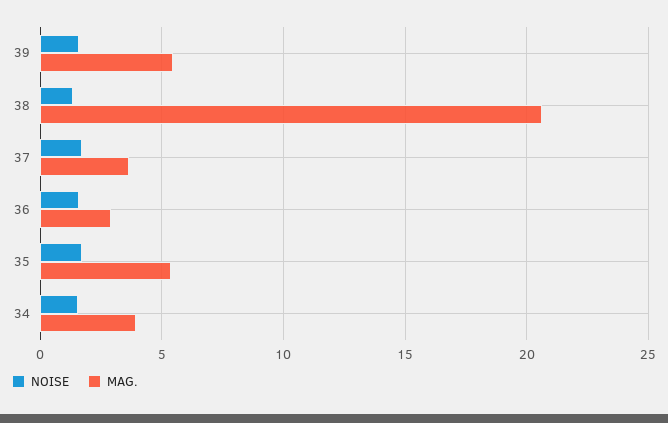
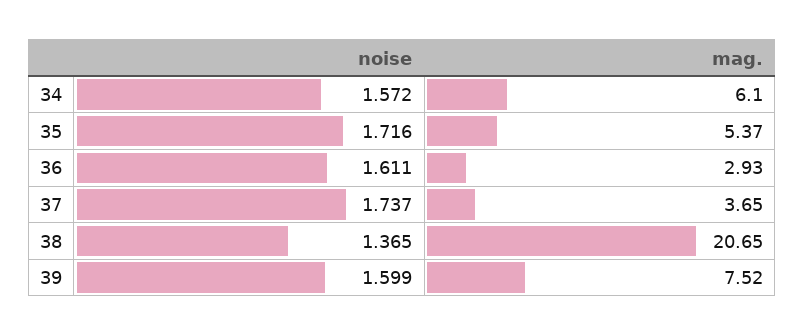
MAG., 39: 5.5 -> 7.52
MAG., 34: 4 -> 6.1

